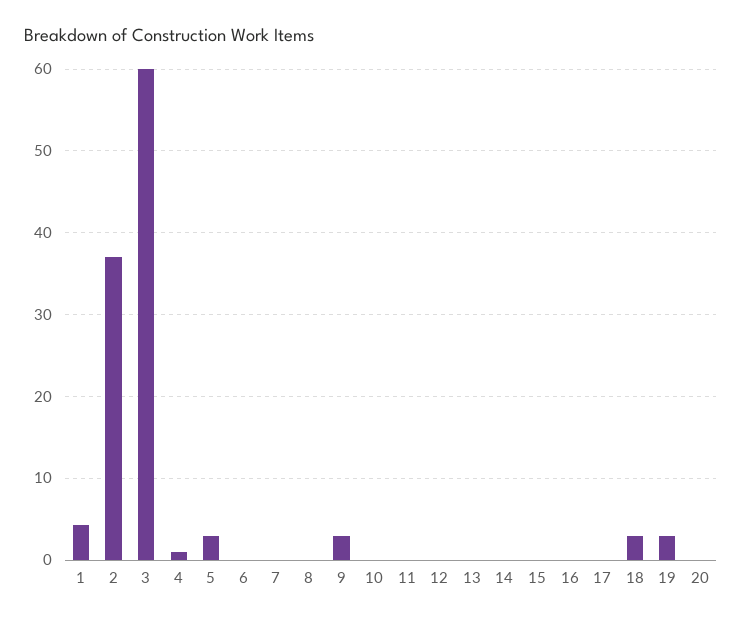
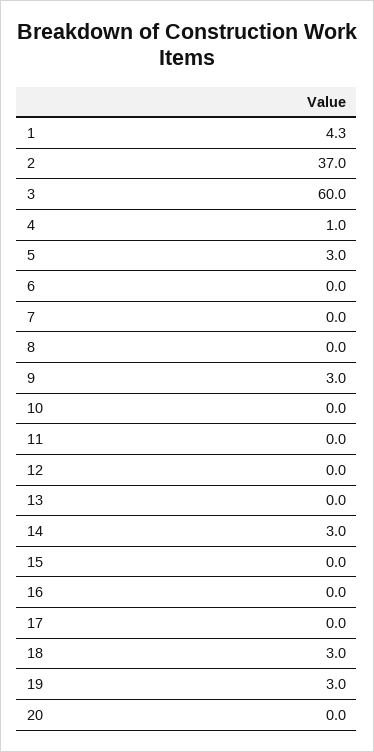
14: 0 -> 3

